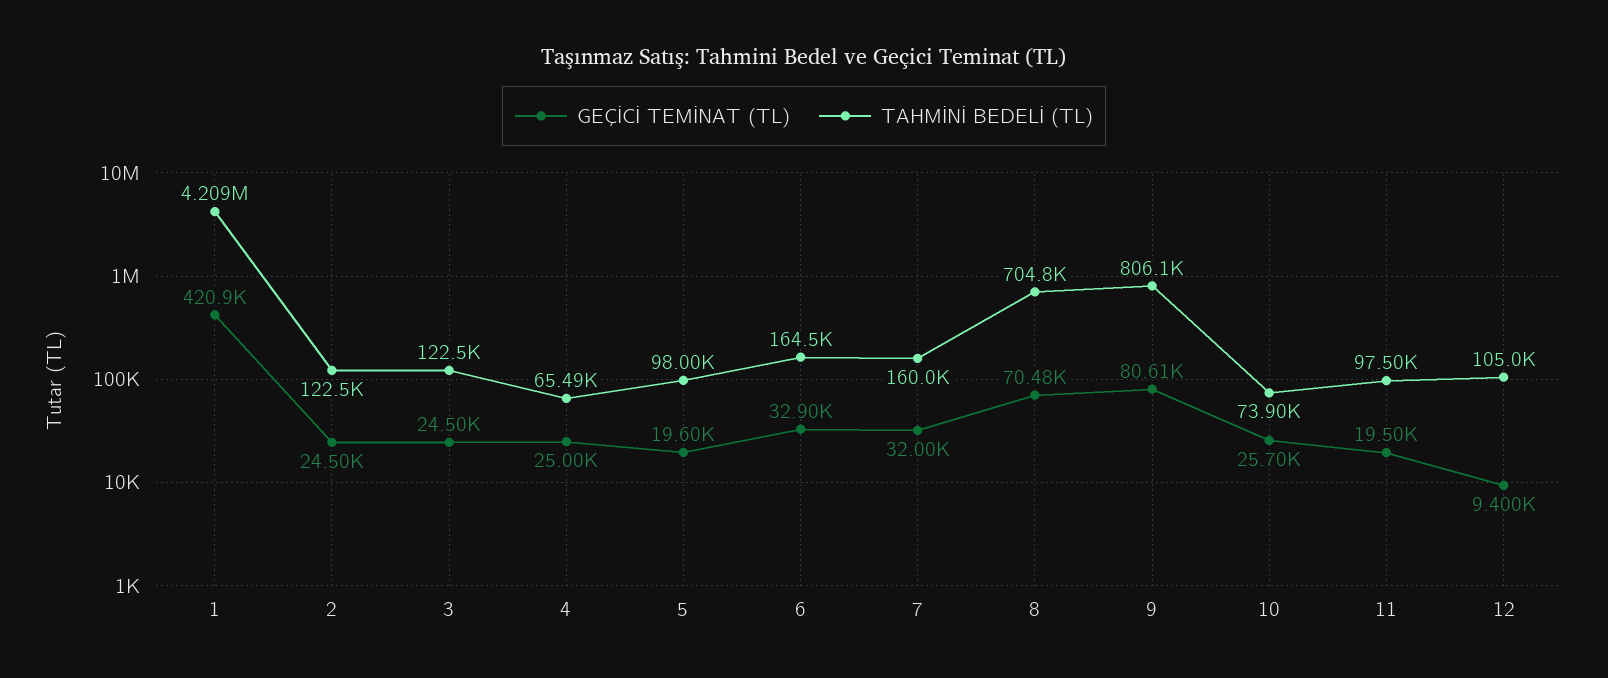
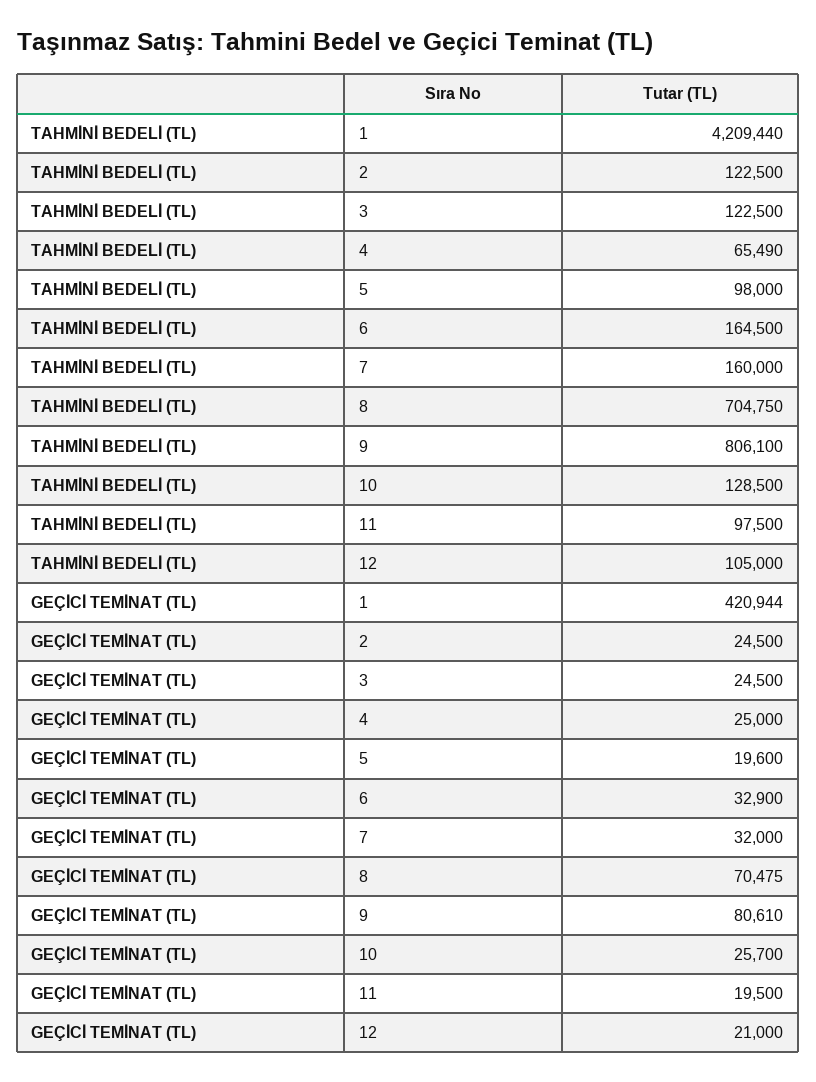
TAHMİNİ BEDELİ (TL), 10: 73900 -> 128500
GEÇİCİ TEMİNAT (TL), 12: 9400 -> 21000

